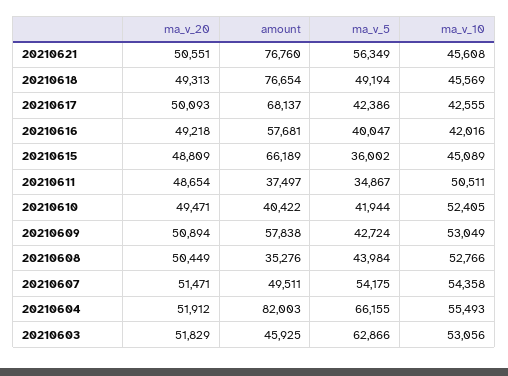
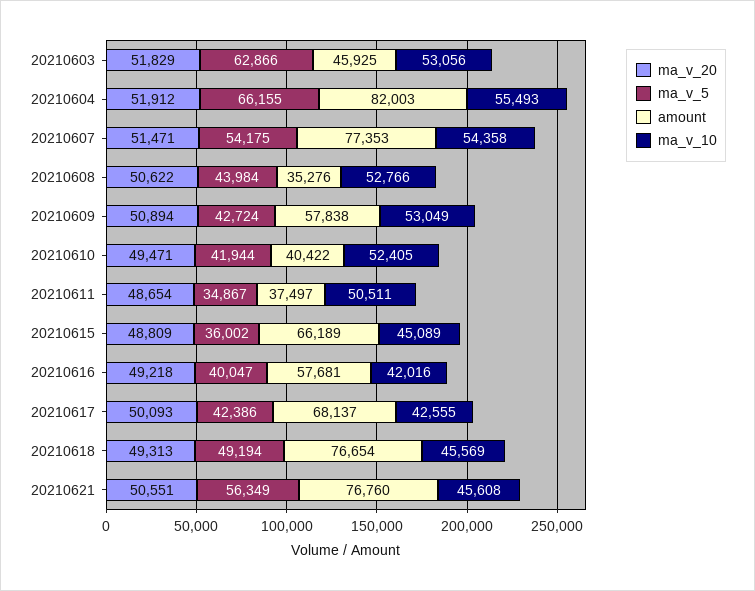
ma_v_20, 20210608: 50449 -> 50622
amount, 20210607: 49511 -> 77353

